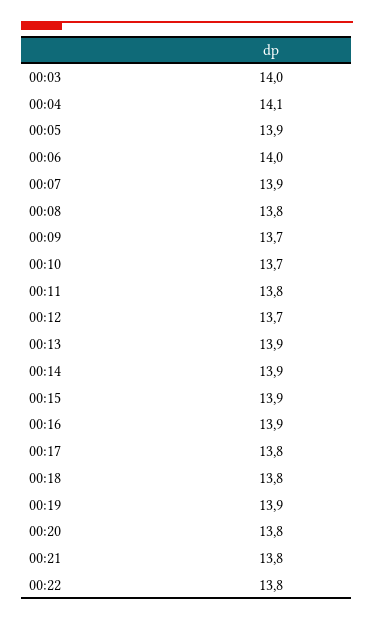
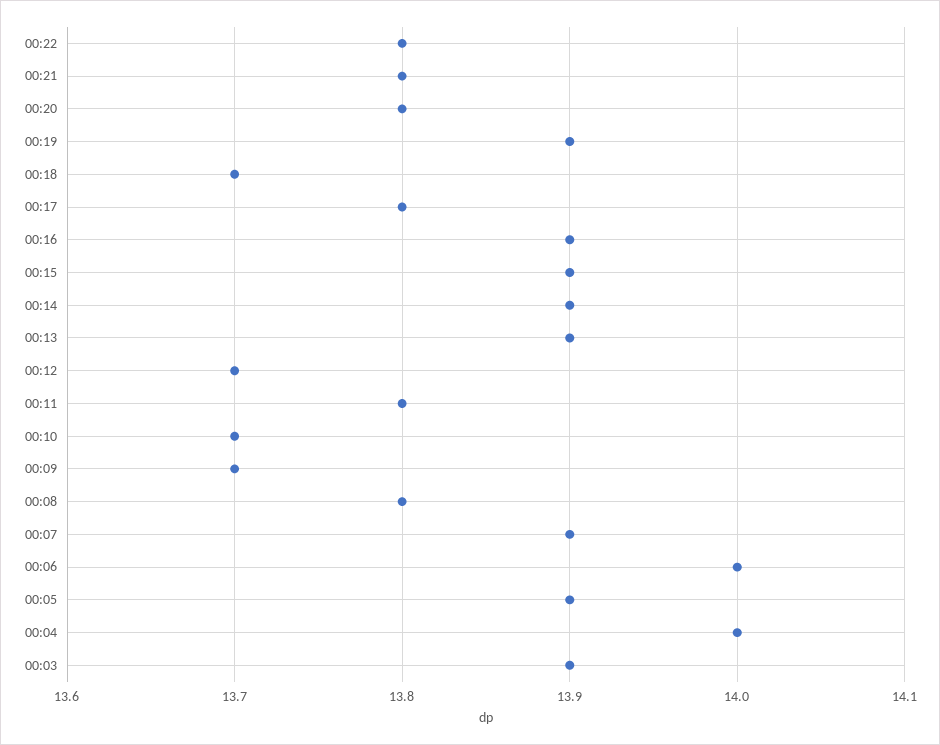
00:03: 14 -> 13.9
00:04: 14.1 -> 14
00:18: 13.8 -> 13.7

